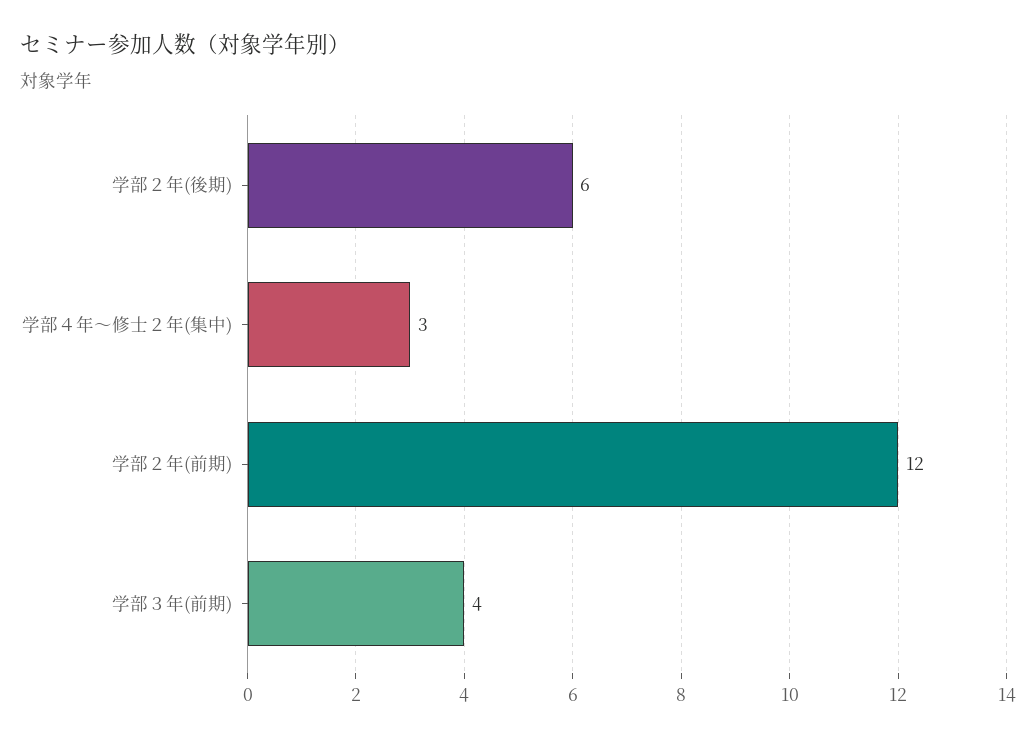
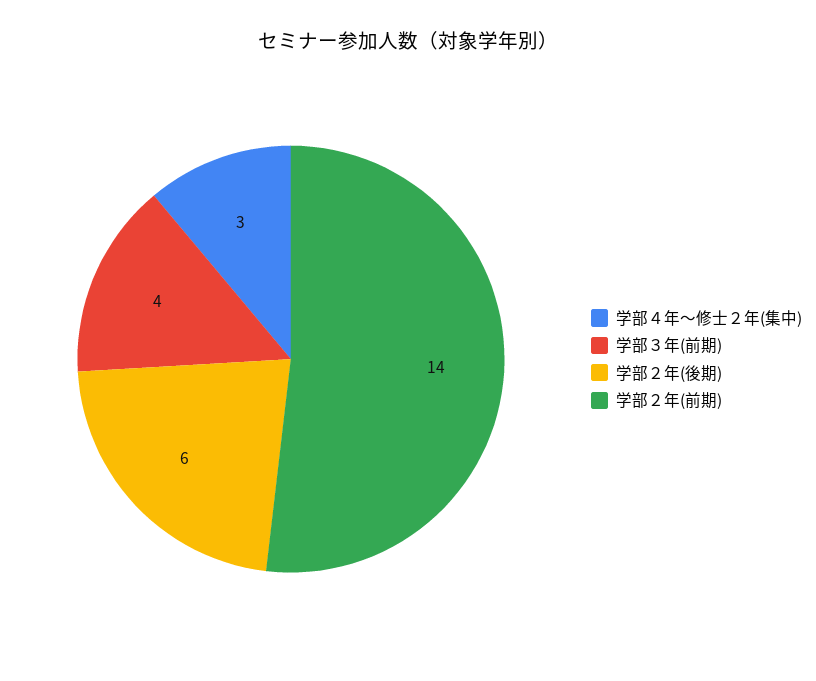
学部２年(前期): 12 -> 14

